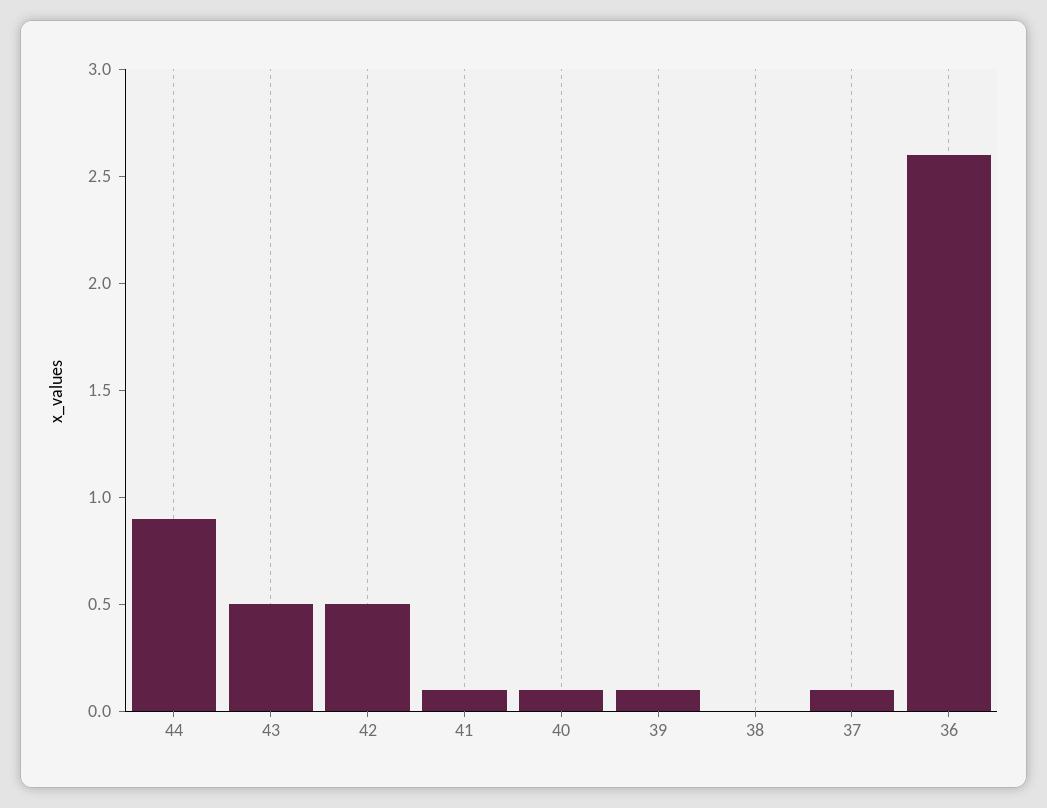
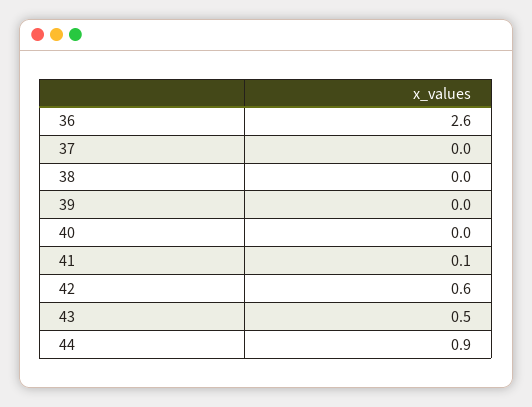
42: 0.5 -> 0.6
40: 0.1 -> 0
39: 0.1 -> 0
37: 0.1 -> 0

